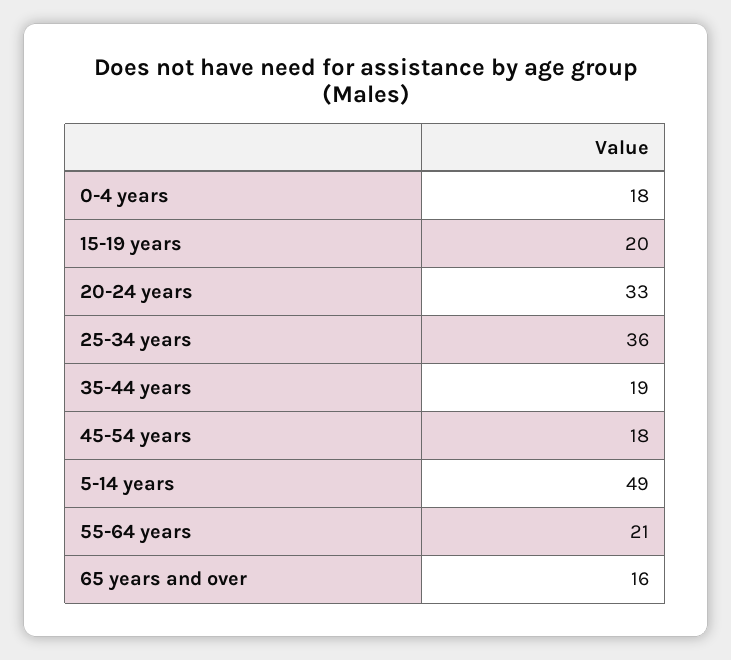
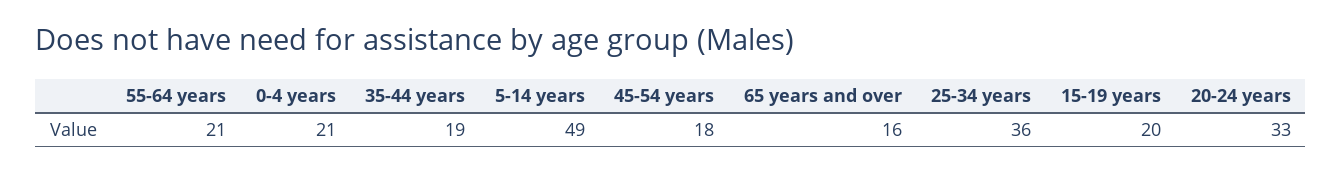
0-4 years: 18 -> 21

